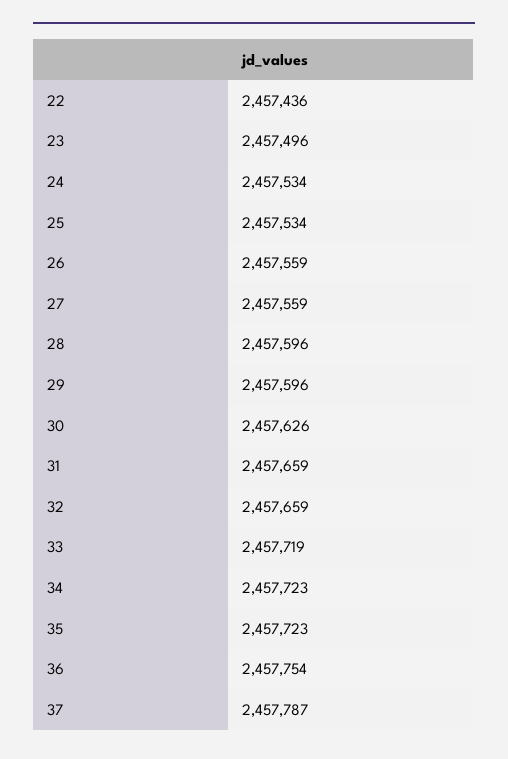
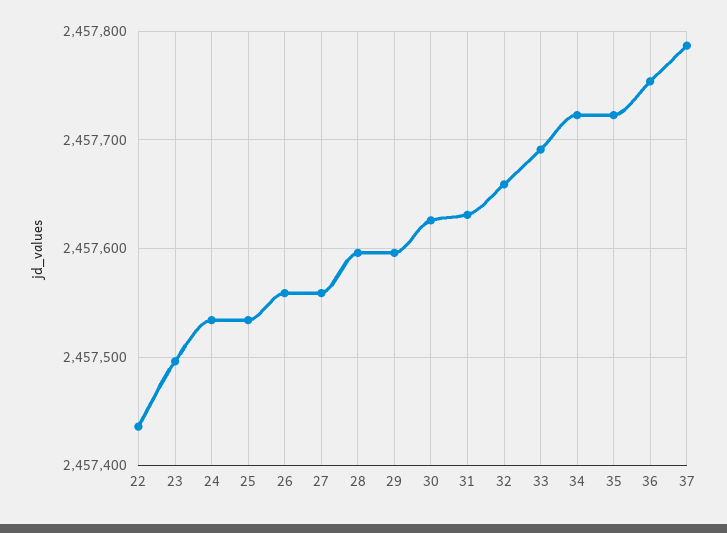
31: 2457659 -> 2457630
33: 2457719 -> 2457690

